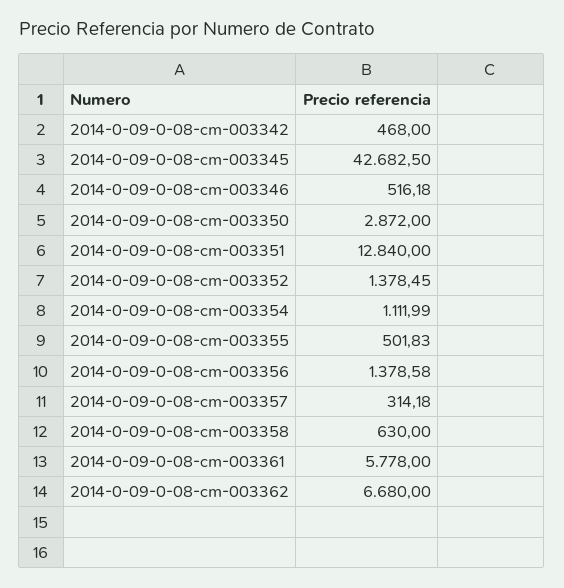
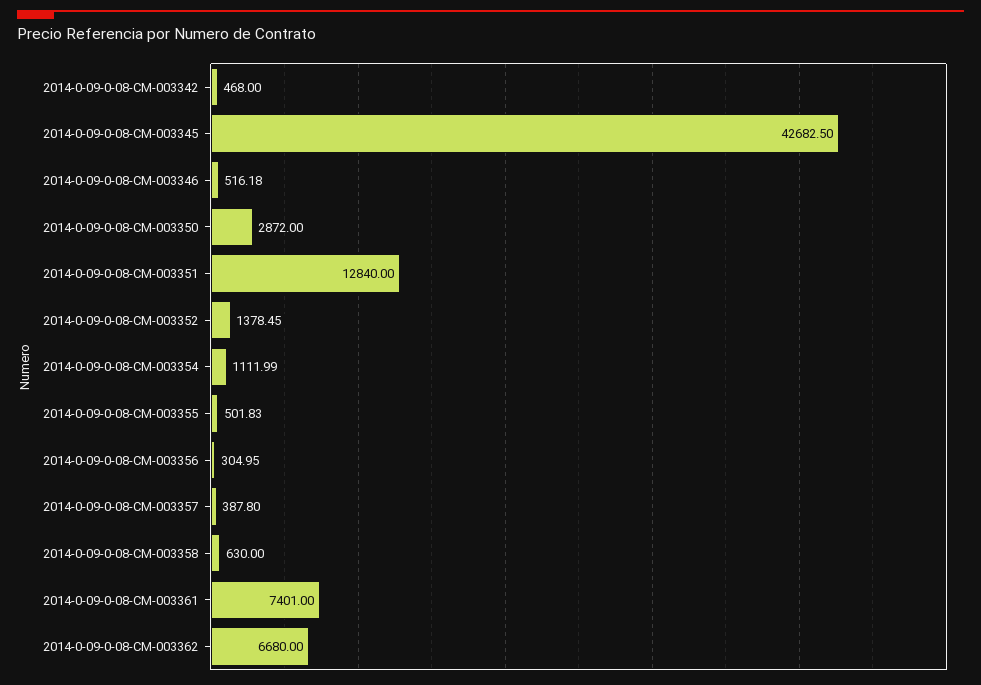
2014-0-09-0-08-cm-003356: 1378.58 -> 304.95
2014-0-09-0-08-cm-003357: 314.18 -> 387.8
2014-0-09-0-08-cm-003361: 5778 -> 7401

